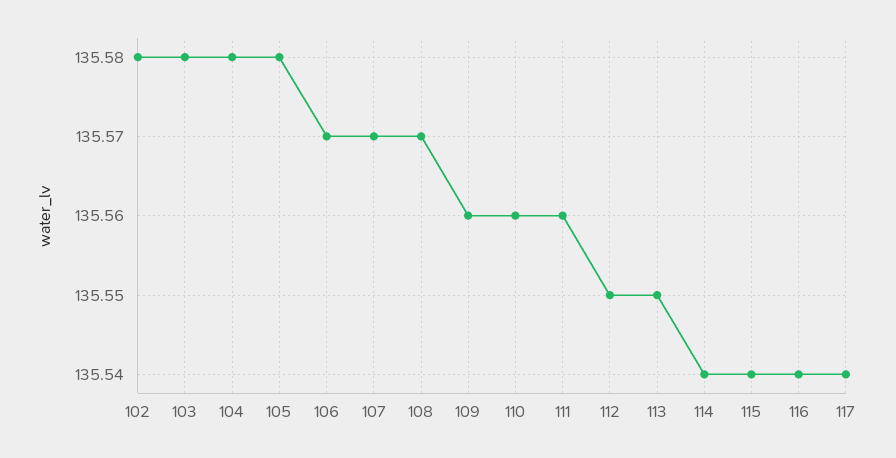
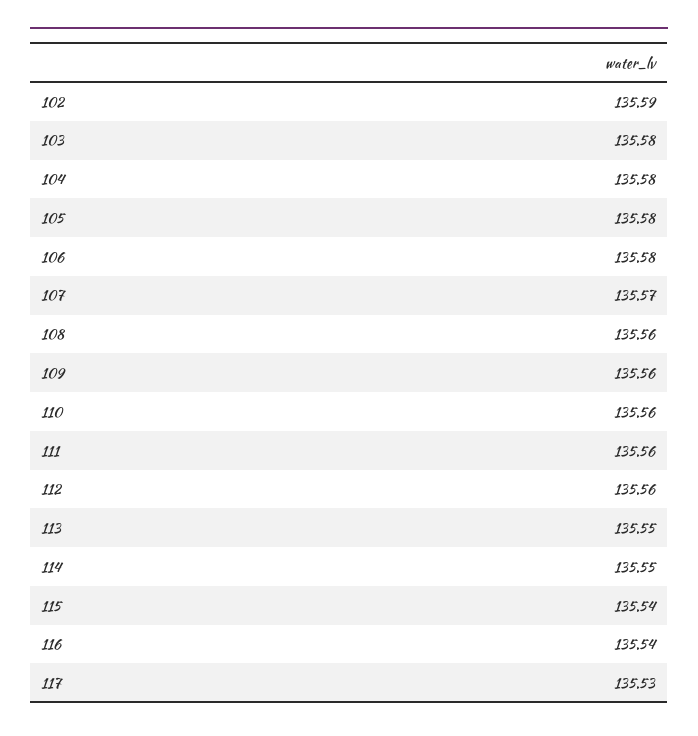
102: 135.58 -> 135.59
106: 135.57 -> 135.58
108: 135.57 -> 135.56
112: 135.55 -> 135.56
114: 135.54 -> 135.55
117: 135.54 -> 135.53

